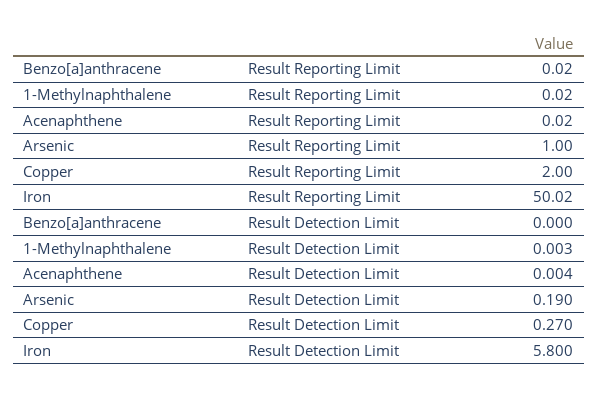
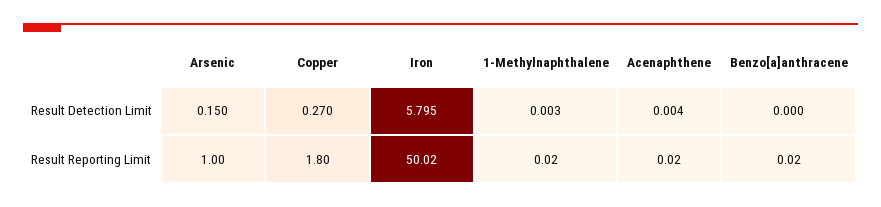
Copper, Result Reporting Limit: 2 -> 1.8
Arsenic, Result Detection Limit: 0.19 -> 0.15
Iron, Result Detection Limit: 5.8 -> 5.795

